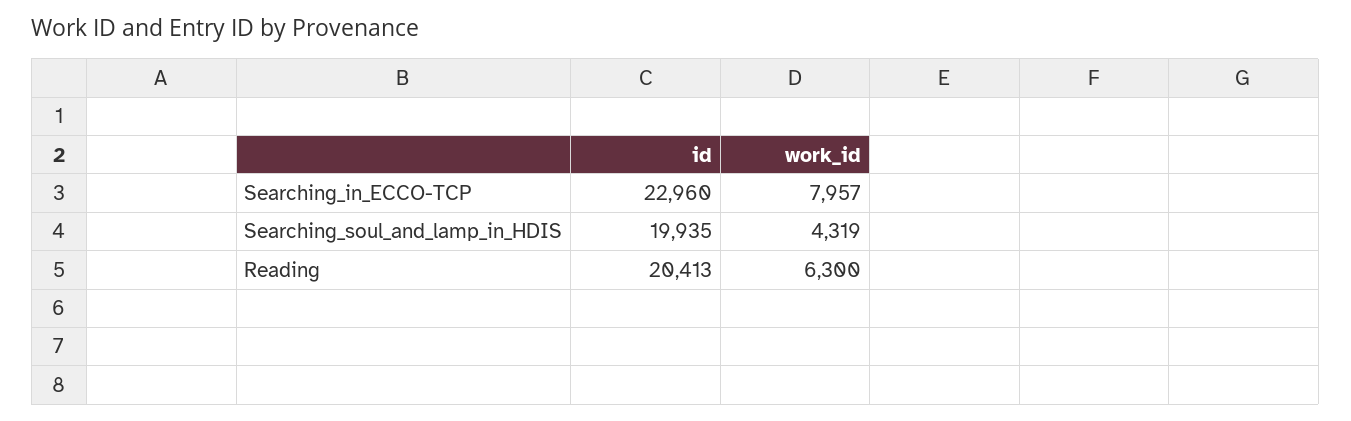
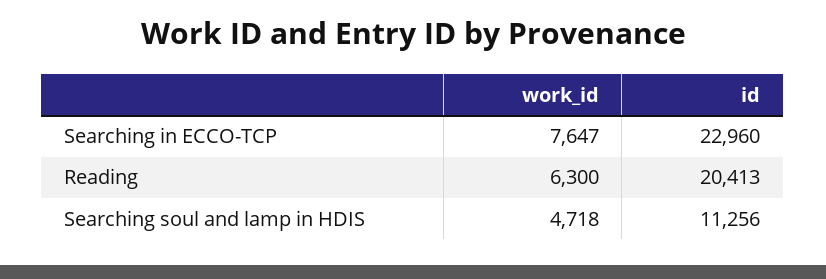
work_id, Searching_in_ECCO-TCP: 7957 -> 7647
id, Searching_soul_and_lamp_in_HDIS: 19935 -> 11256
work_id, Searching_soul_and_lamp_in_HDIS: 4319 -> 4718

